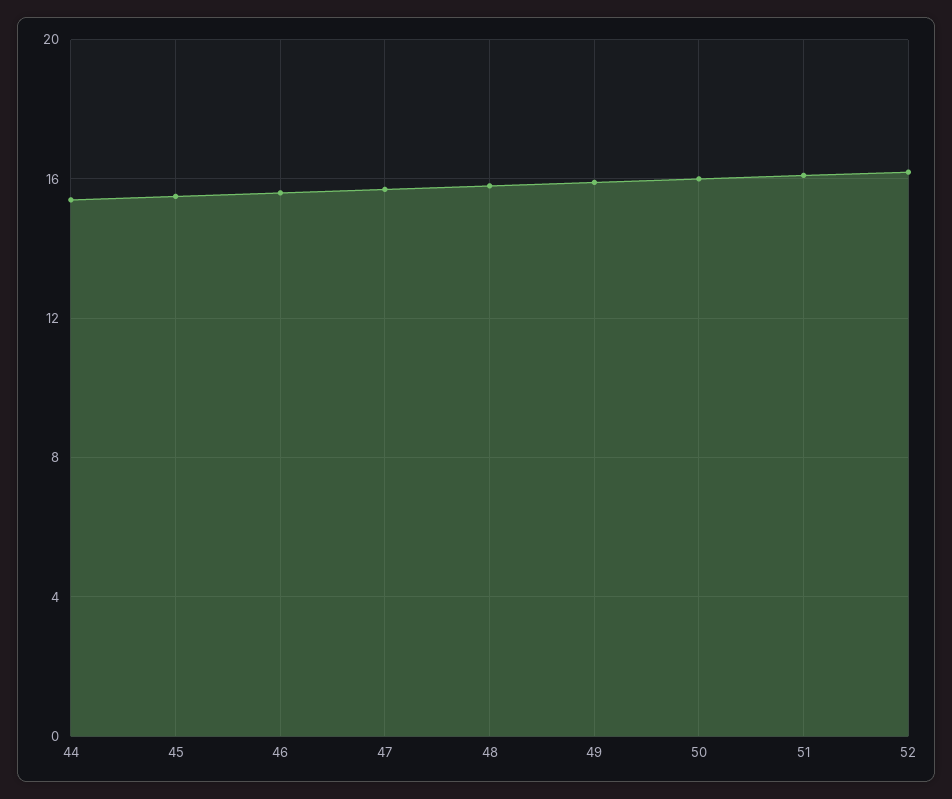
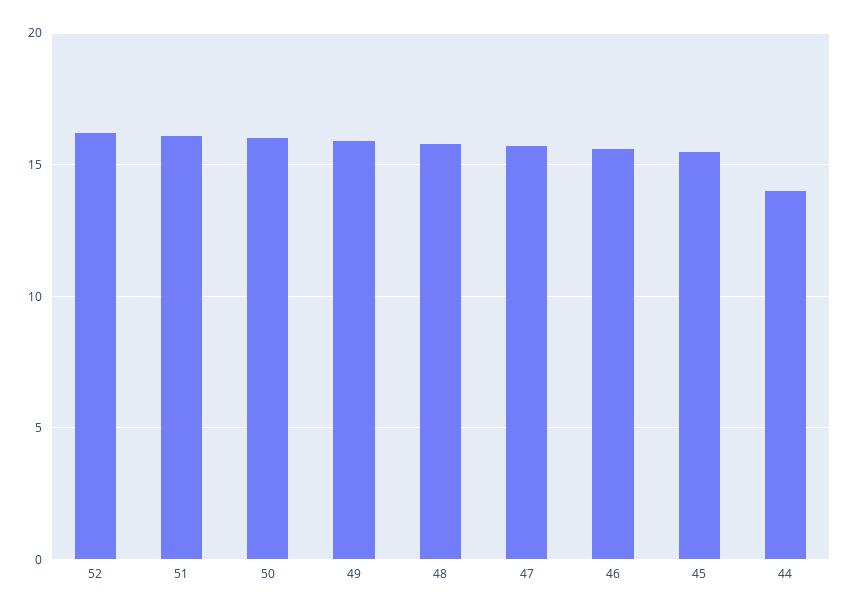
44: 15.5 -> 14

